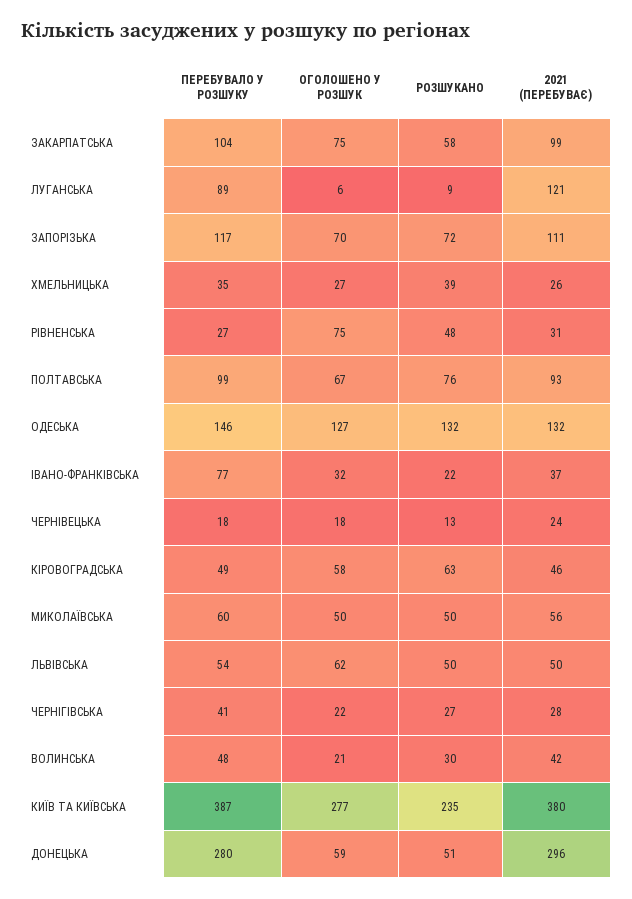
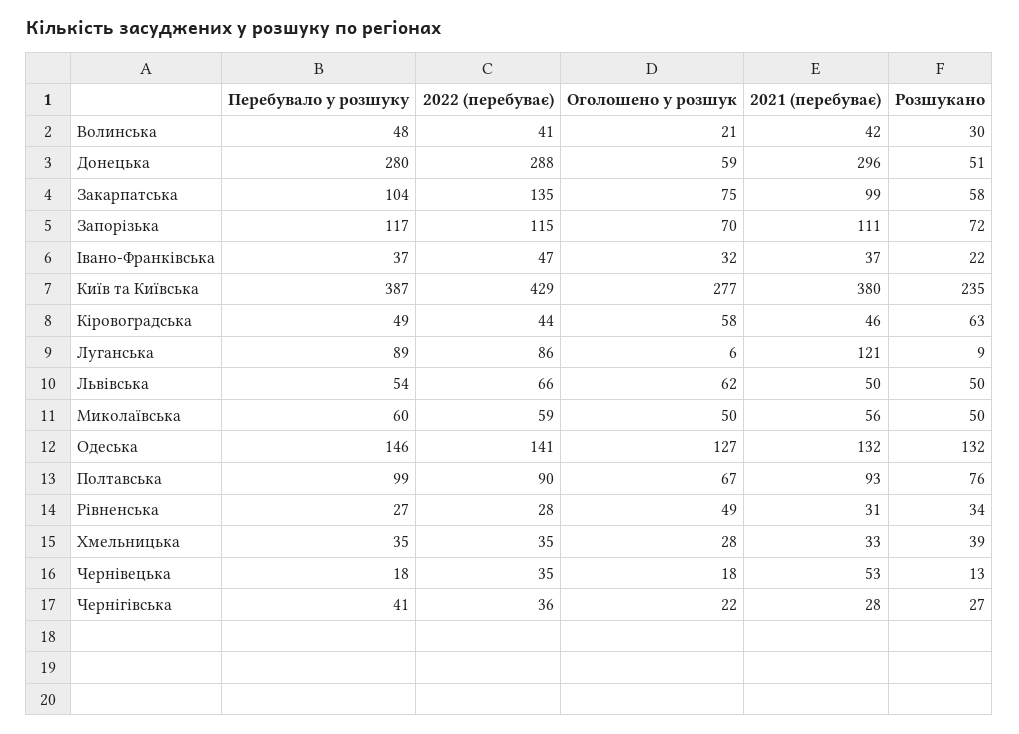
ОГОЛОШЕНО У РОЗШУК, ХМЕЛЬНИЦЬКА: 27 -> 28
2021 (ПЕРЕБУВАЄ), ХМЕЛЬНИЦЬКА: 26 -> 33
ОГОЛОШЕНО У РОЗШУК, РІВНЕНСЬКА: 75 -> 49
РОЗШУКАНО, РІВНЕНСЬКА: 48 -> 34
ПЕРЕБУВАЛО У РОЗШУКУ, ІВАНО-ФРАНКІВСЬКА: 77 -> 37
2021 (ПЕРЕБУВАЄ), ЧЕРНІВЕЦЬКА: 24 -> 53
2022 (перебуває), ВОЛИНСЬКА: none -> 41
2022 (перебуває), ДОНЕЦЬКА: none -> 288
2022 (перебуває), ЗАКАРПАТСЬКА: none -> 135
2022 (перебуває), ЗАПОРІЗЬКА: none -> 115
2022 (перебуває), ІВАНО-ФРАНКІВСЬКА: none -> 47
2022 (перебуває), КИЇВ ТА КИЇВСЬКА: none -> 429
2022 (перебуває), КІРОВОГРАДСЬКА: none -> 44
2022 (перебуває), ЛУГАНСЬКА: none -> 86
2022 (перебуває), ЛЬВІВСЬКА: none -> 66
2022 (перебуває), МИКОЛАЇВСЬКА: none -> 59
2022 (перебуває), ОДЕСЬКА: none -> 141
2022 (перебуває), ПОЛТАВСЬКА: none -> 90
2022 (перебуває), РІВНЕНСЬКА: none -> 28
2022 (перебуває), ХМЕЛЬНИЦЬКА: none -> 35
2022 (перебуває), ЧЕРНІВЕЦЬКА: none -> 35
2022 (перебуває), ЧЕРНІГІВСЬКА: none -> 36

